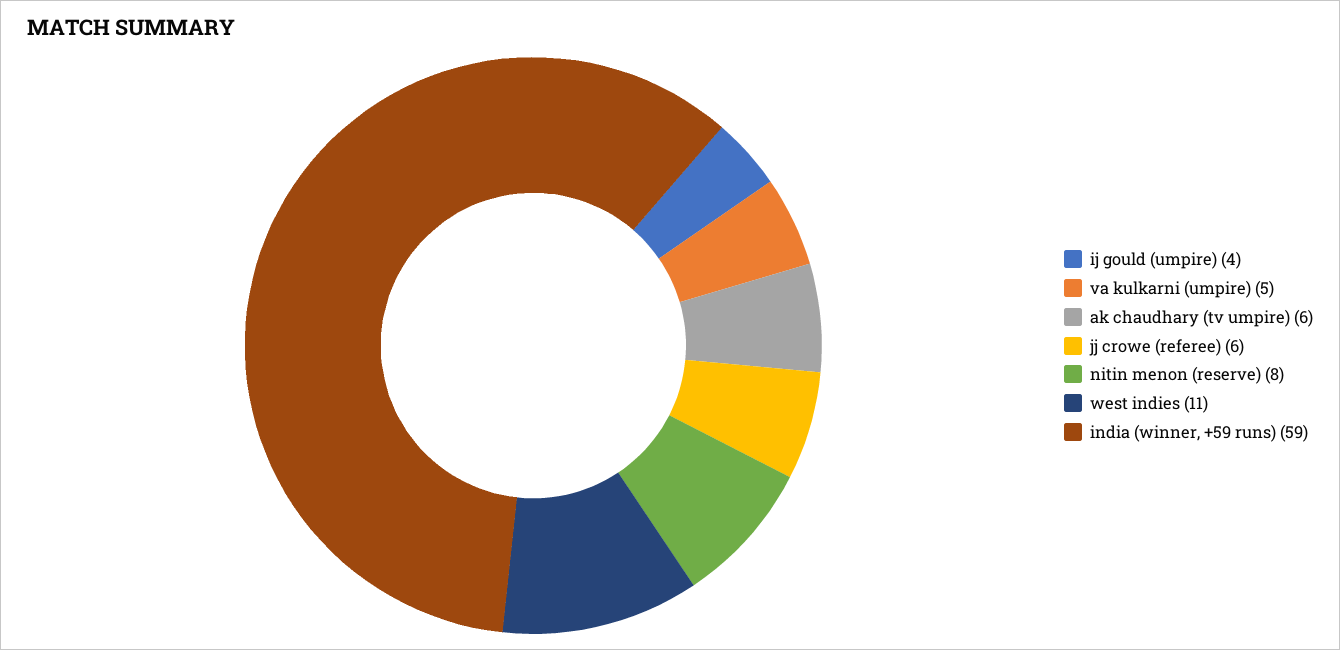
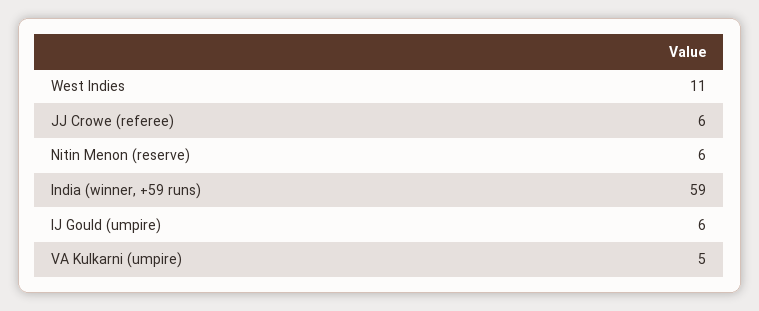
ij gould (umpire): 4 -> 6
ak chaudhary (tv umpire): 6 -> none
nitin menon (reserve): 8 -> 6

